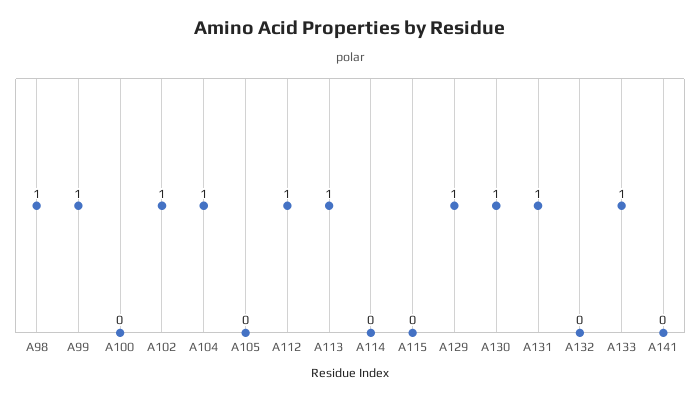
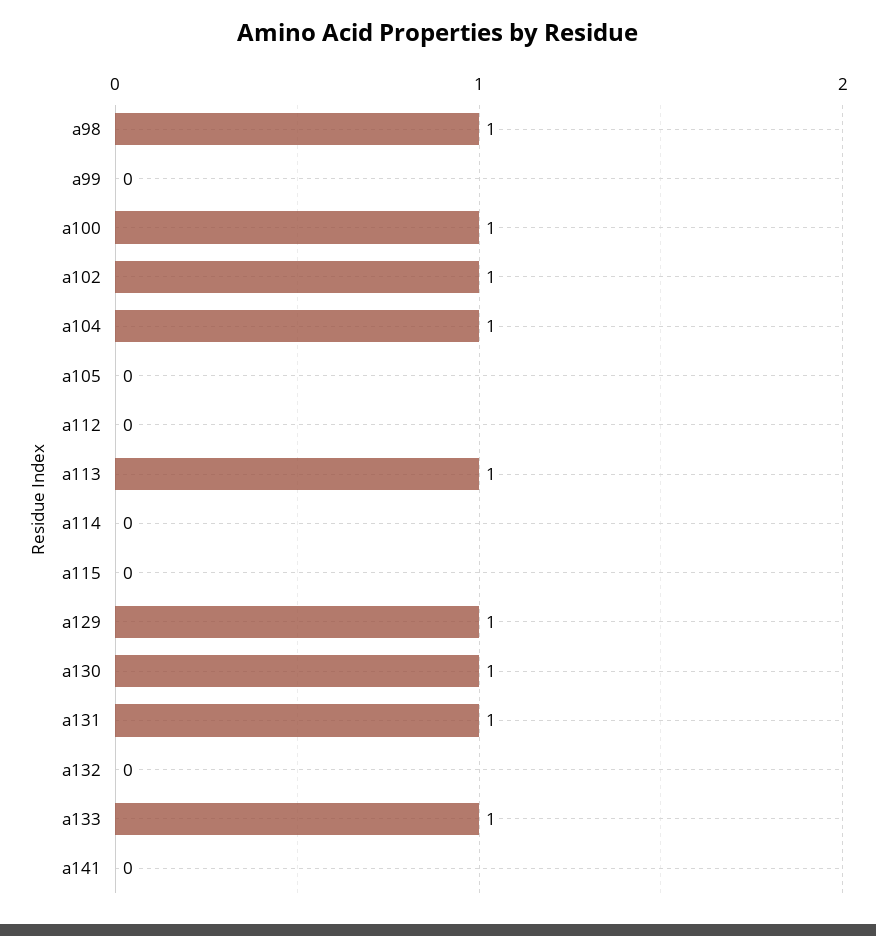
A99: 1 -> 0
A100: 0 -> 1
A112: 1 -> 0

